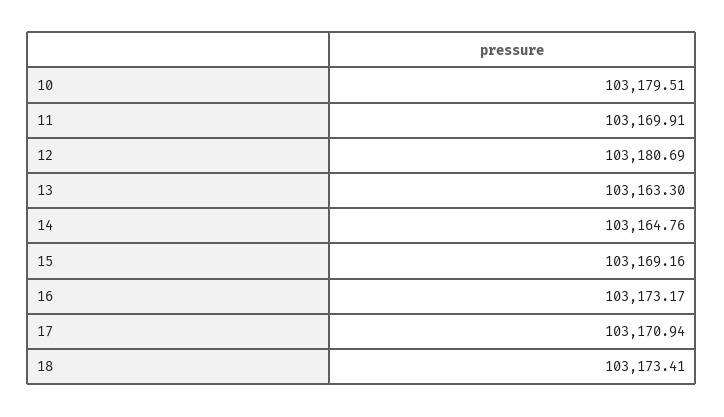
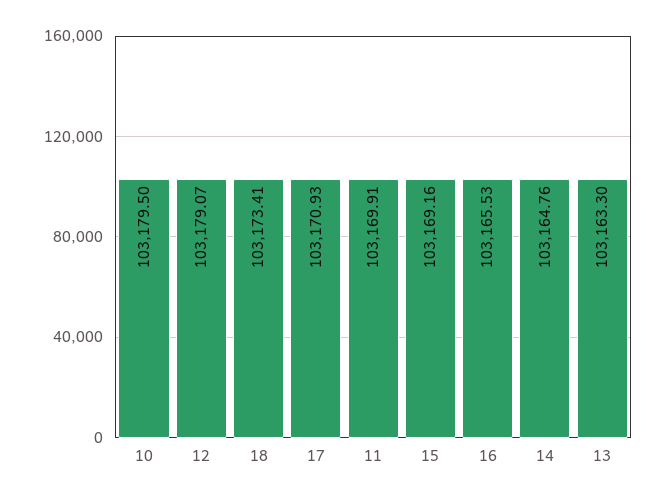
10: 103179.51 -> 103179.5
12: 103180.69 -> 103179.07
16: 103173.17 -> 103165.53
17: 103170.94 -> 103170.93

